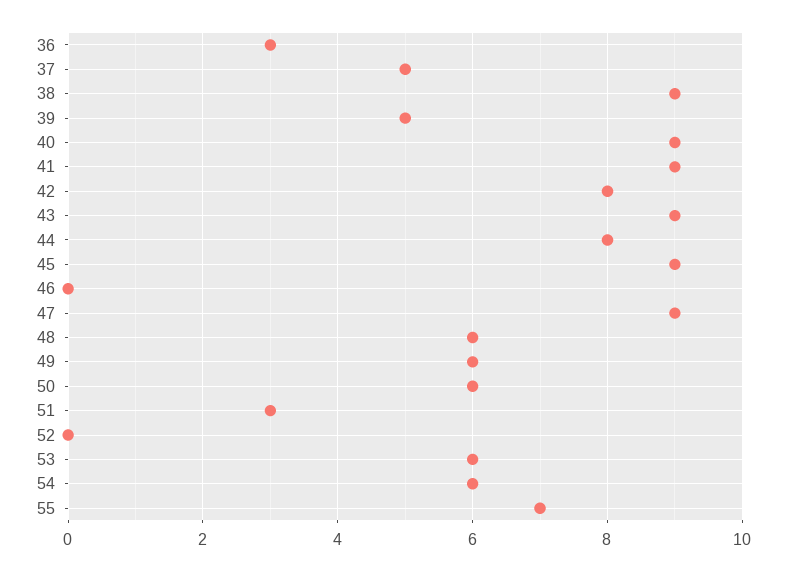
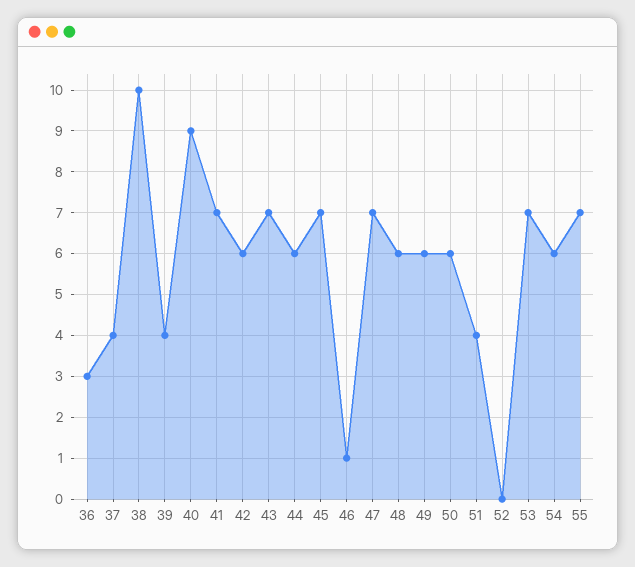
37: 5 -> 4
38: 9 -> 10
39: 5 -> 4
41: 9 -> 7
42: 8 -> 6
43: 9 -> 7
44: 8 -> 6
45: 9 -> 7
46: 0 -> 1
47: 9 -> 7
51: 3 -> 4
53: 6 -> 7

